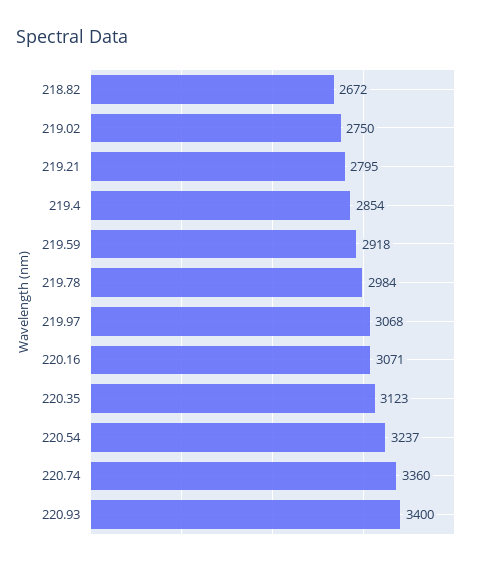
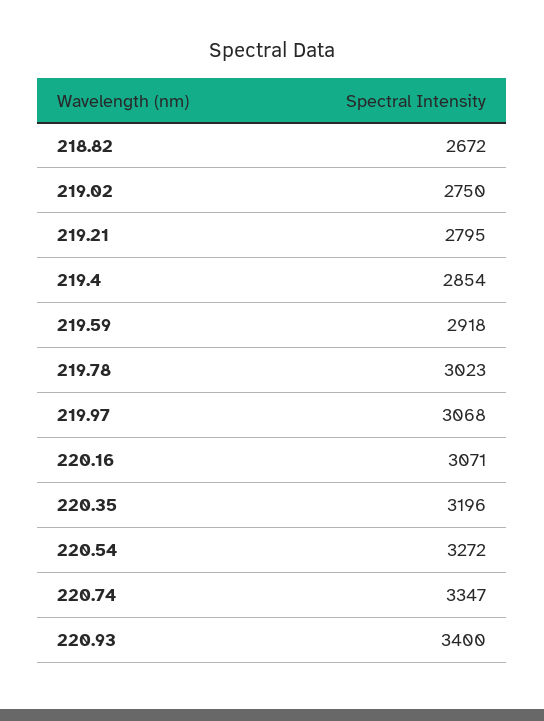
219.78: 2984 -> 3023
220.35: 3123 -> 3196
220.54: 3237 -> 3272
220.74: 3360 -> 3347

